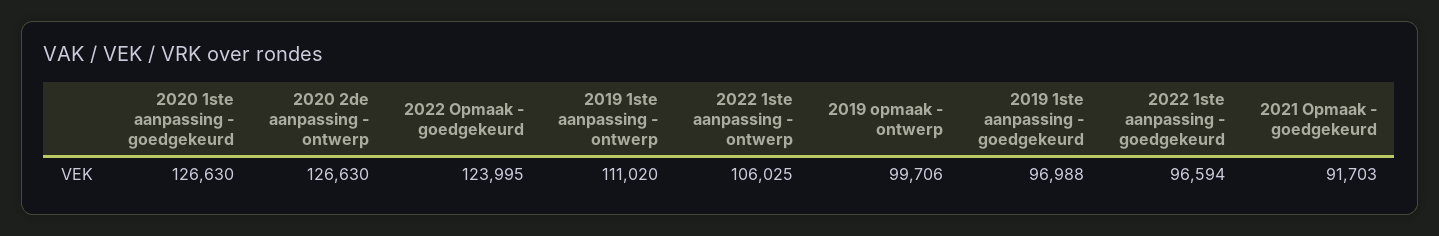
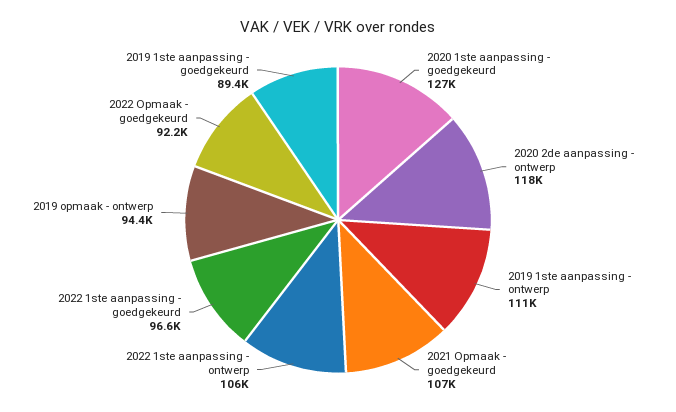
2020 2de aanpassing - ontwerp: 126630 -> 118000
2022 Opmaak - goedgekeurd: 123995 -> 92200
2019 opmaak - ontwerp: 99706 -> 94400
2019 1ste aanpassing - goedgekeurd: 96988 -> 89400
2021 Opmaak - goedgekeurd: 91703 -> 107000

